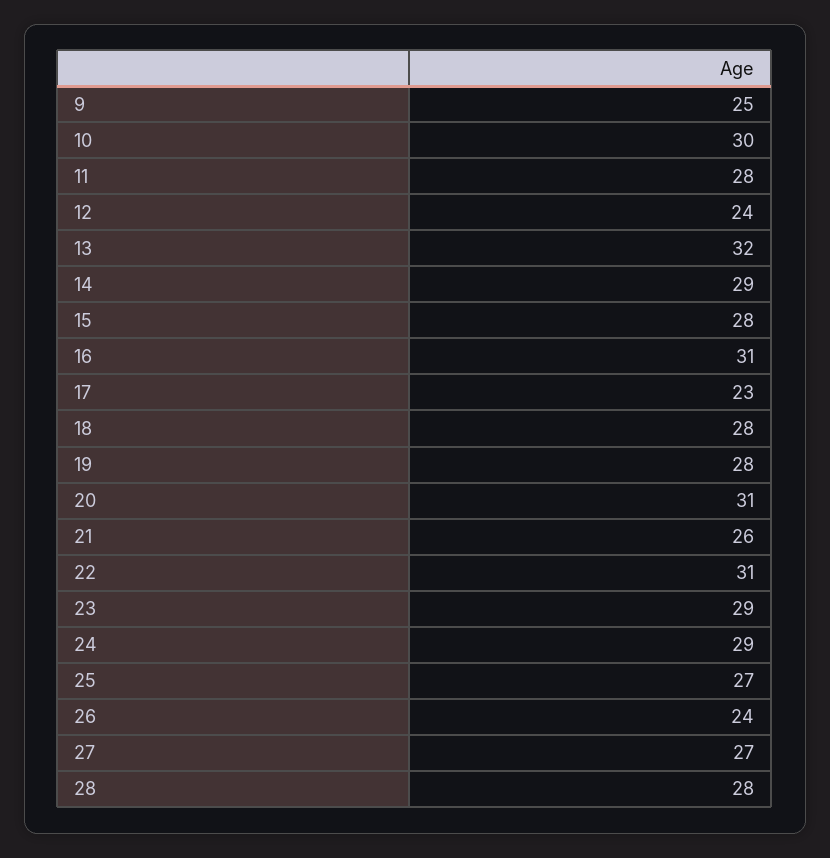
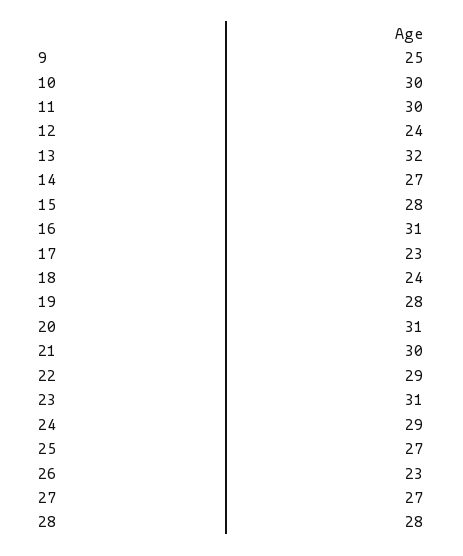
11: 28 -> 30
14: 29 -> 27
18: 28 -> 24
21: 26 -> 30
22: 31 -> 29
23: 29 -> 31
26: 24 -> 23

